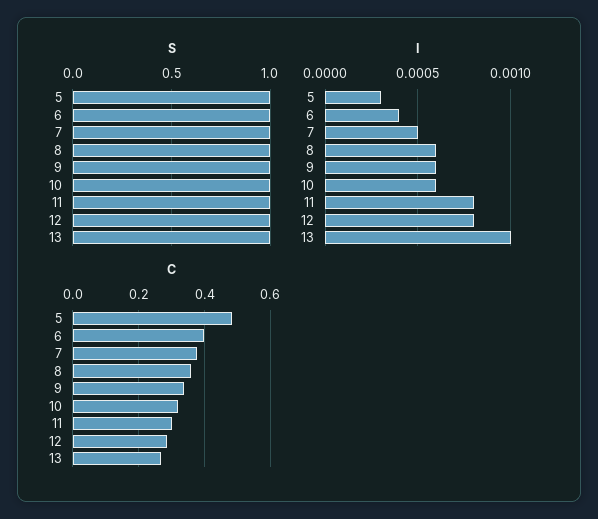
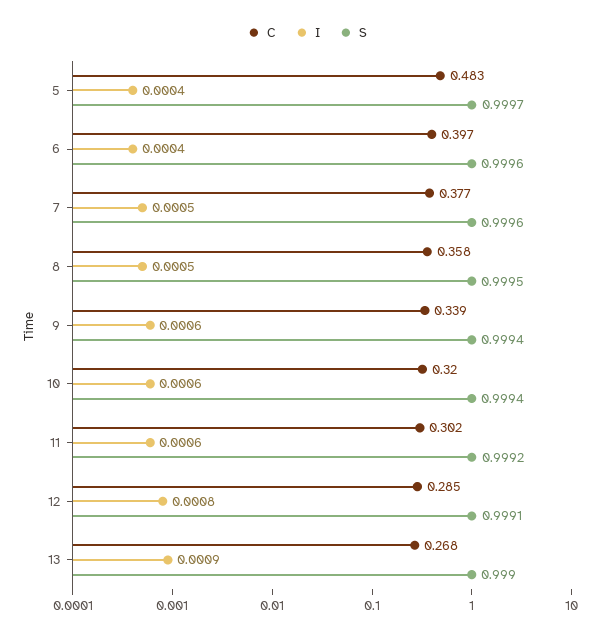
I, 5: 0.0003 -> 0.0004
I, 8: 0.0006 -> 0.0005
I, 11: 0.0008 -> 0.0006
I, 13: 0.001 -> 0.0009

